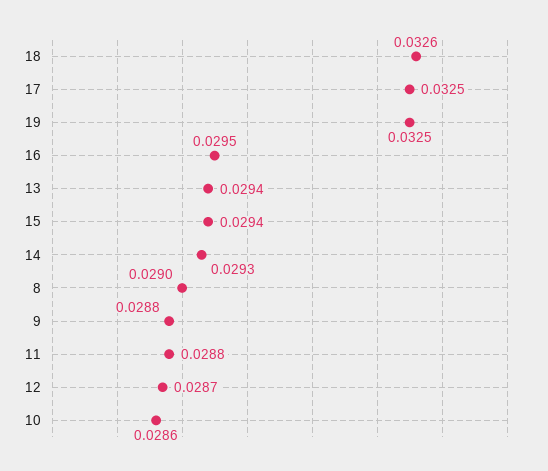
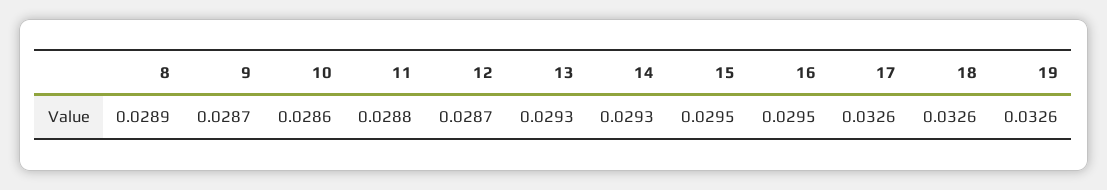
17: 0.0325 -> 0.0326
19: 0.0325 -> 0.0326
13: 0.0294 -> 0.0293
15: 0.0294 -> 0.0295
8: 0.029 -> 0.0289
9: 0.0288 -> 0.0287

